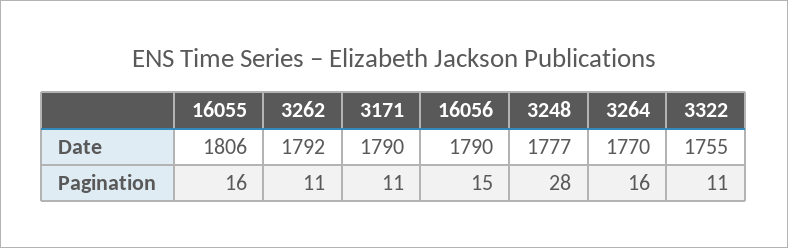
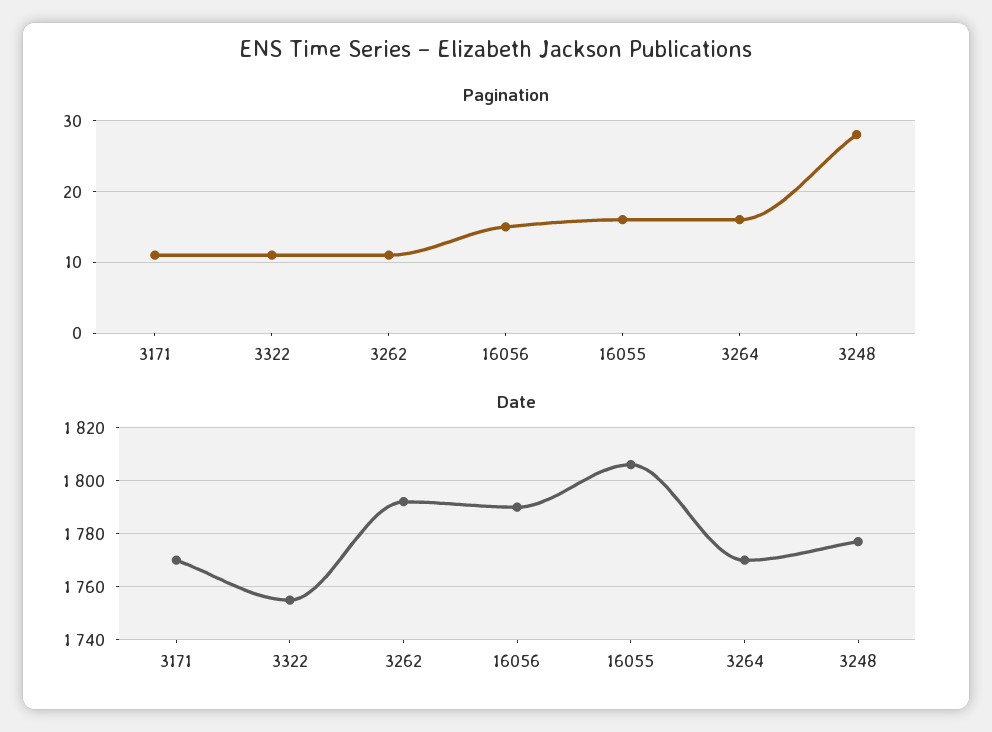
Date, 3171: 1790 -> 1770

